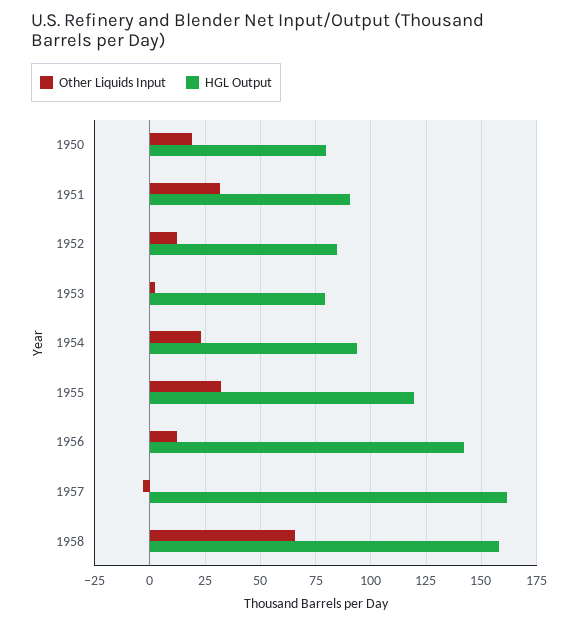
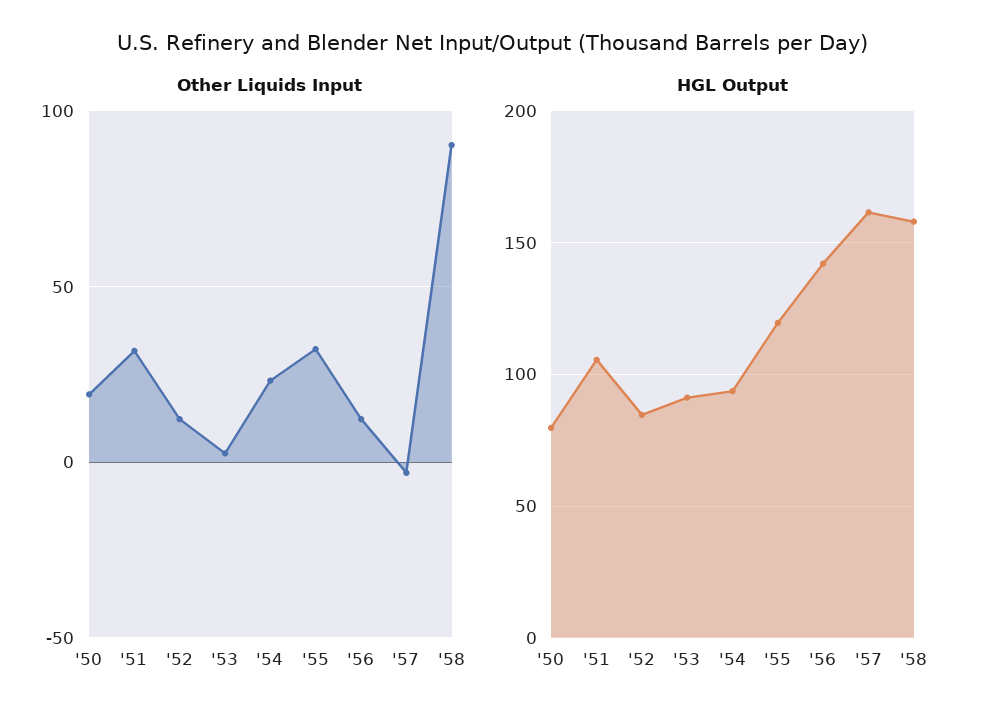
HGL Output, 1951: 90 -> 105
HGL Output, 1953: 80 -> 90
Other Liquids Input, 1958: 65 -> 90

